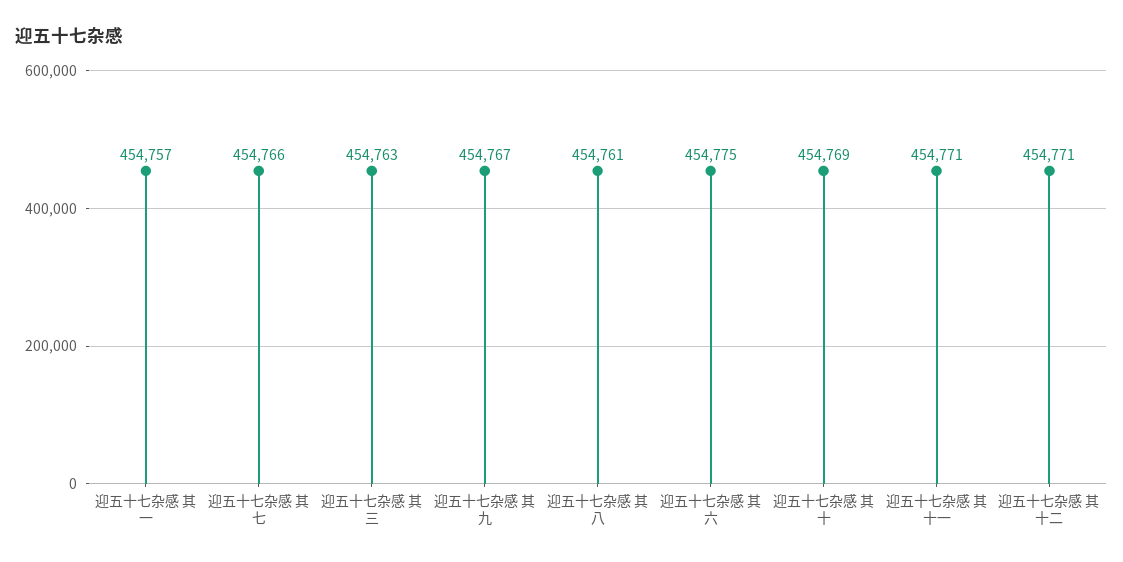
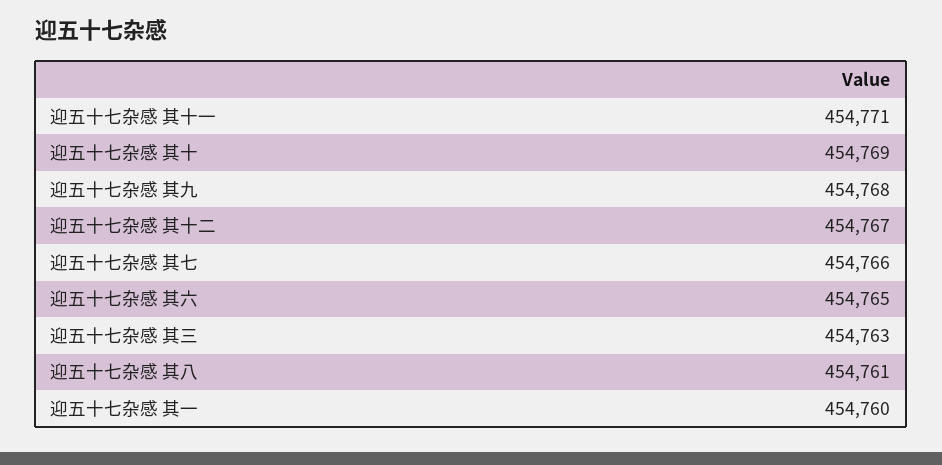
迎五十七杂感 其一: 454757 -> 454760
迎五十七杂感 其九: 454767 -> 454768
迎五十七杂感 其六: 454775 -> 454765
迎五十七杂感 其十二: 454771 -> 454767

